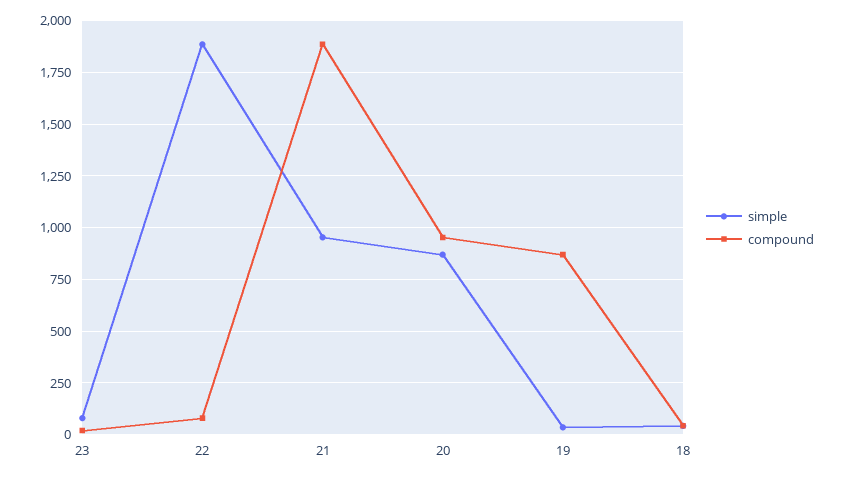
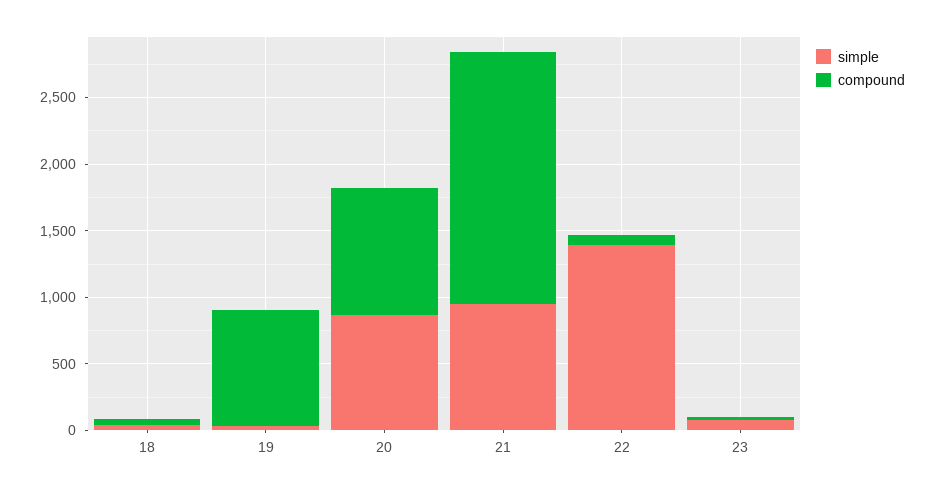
simple, 22: 1900 -> 1400

